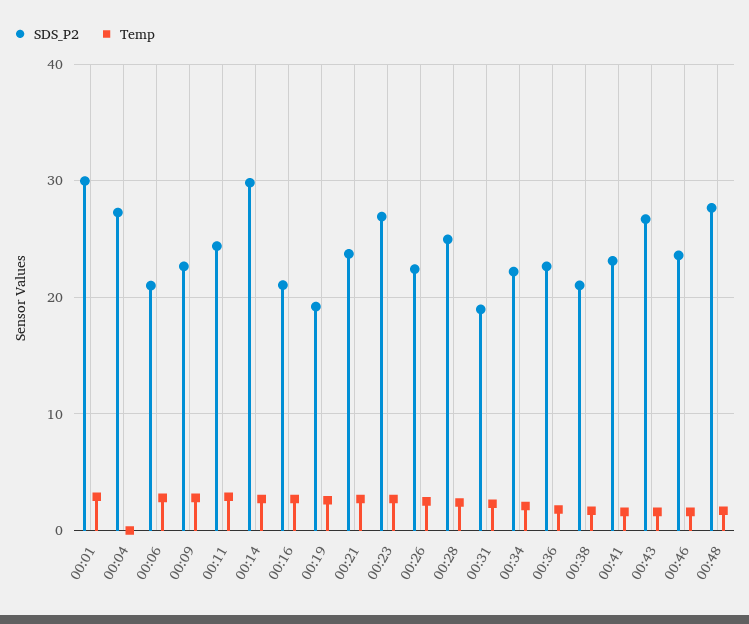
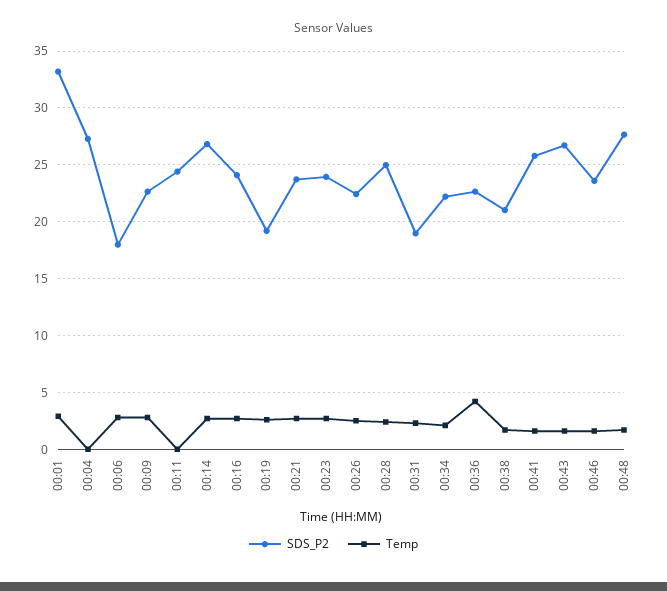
SDS_P2, 00:01: 30 -> 33
SDS_P2, 00:06: 21 -> 18
Temp, 00:11: 3 -> 0
SDS_P2, 00:14: 30 -> 27
SDS_P2, 00:16: 21 -> 24
SDS_P2, 00:23: 27 -> 24
Temp, 00:36: 2 -> 4
SDS_P2, 00:41: 23 -> 26

